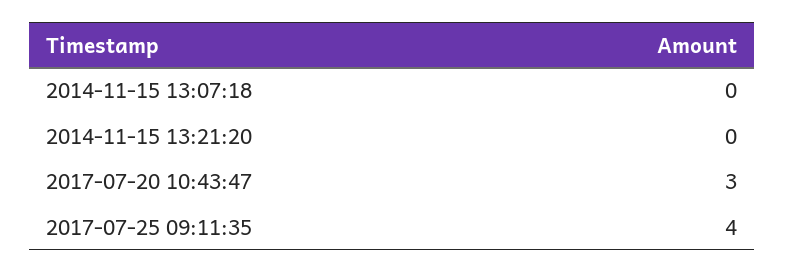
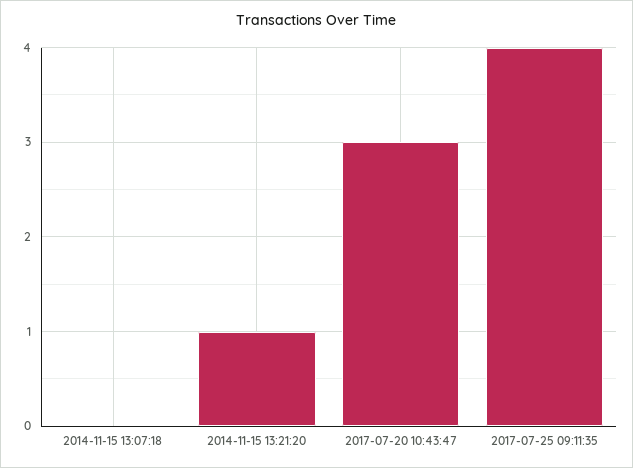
2014-11-15 13:21:20: 0 -> 1

